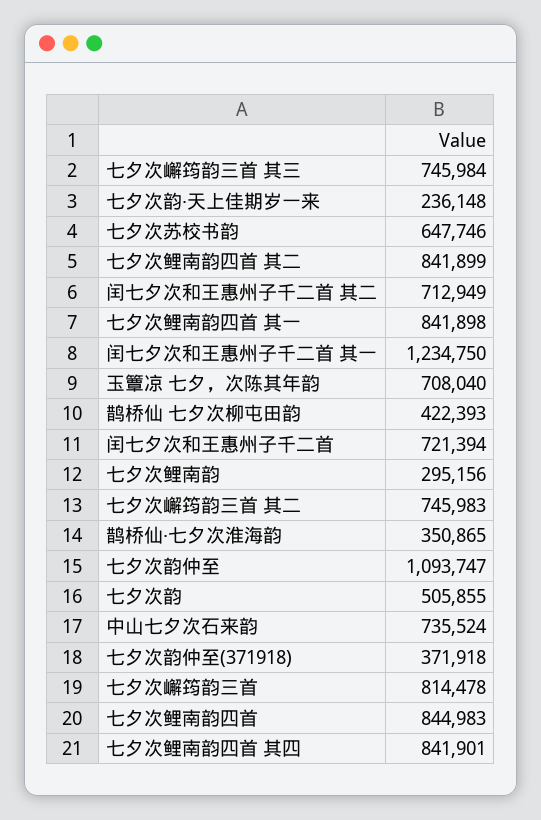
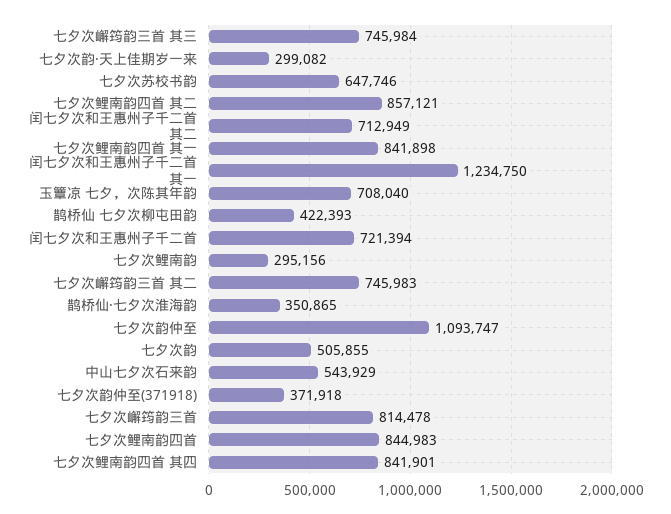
七夕次韵·天上佳期岁一来: 236148 -> 299082
七夕次鲤南韵四首 其二: 841899 -> 857121
中山七夕次石来韵: 735524 -> 543929

